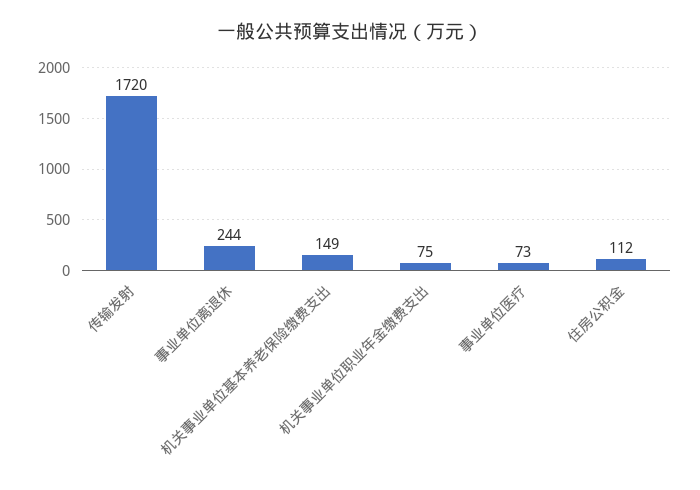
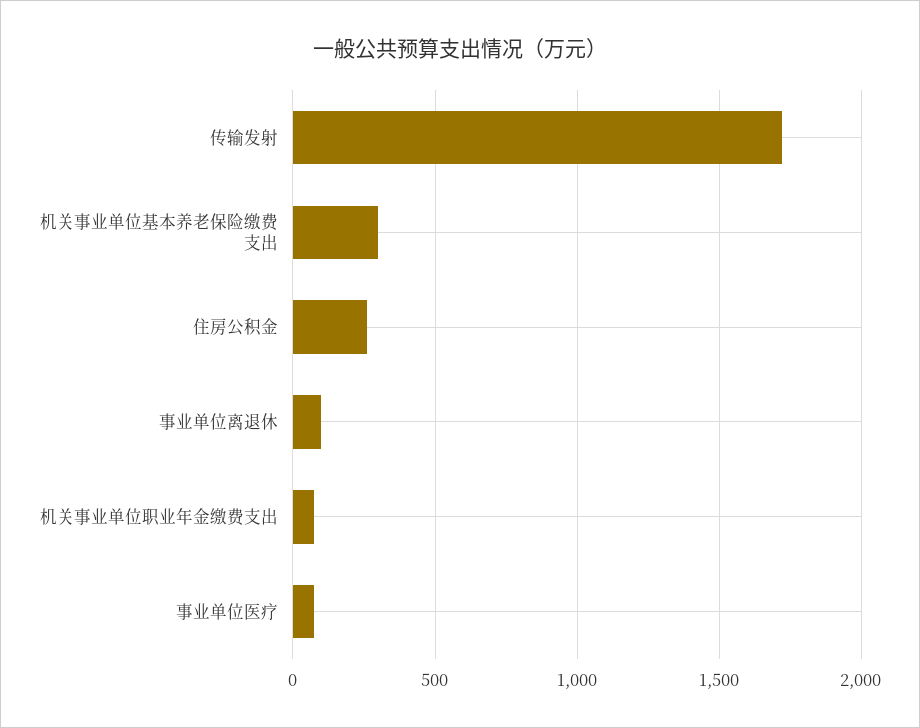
事业单位离退休: 244 -> 100
机关事业单位基本养老保险缴费支出: 149 -> 300
住房公积金: 112 -> 250

